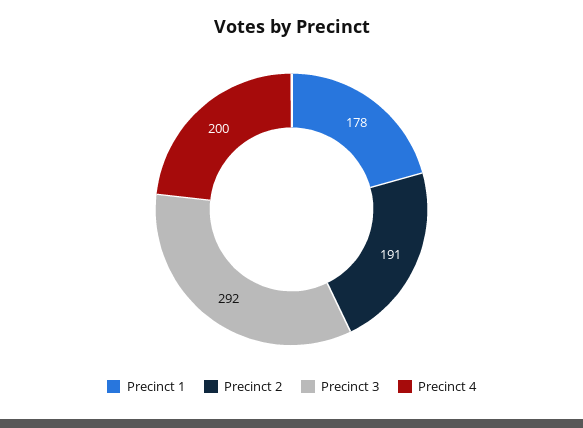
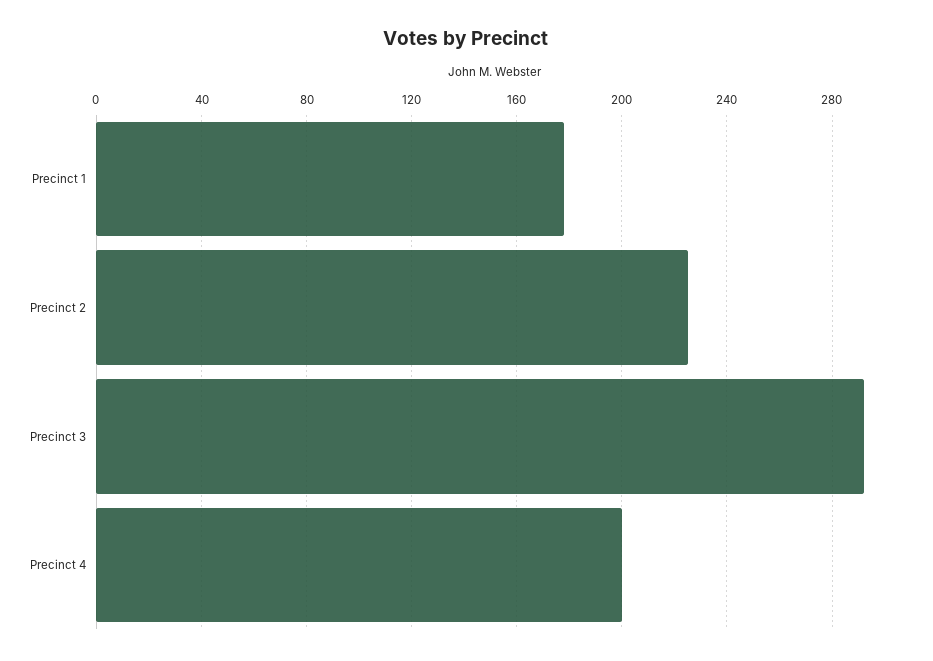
Precinct 2: 191 -> 225

